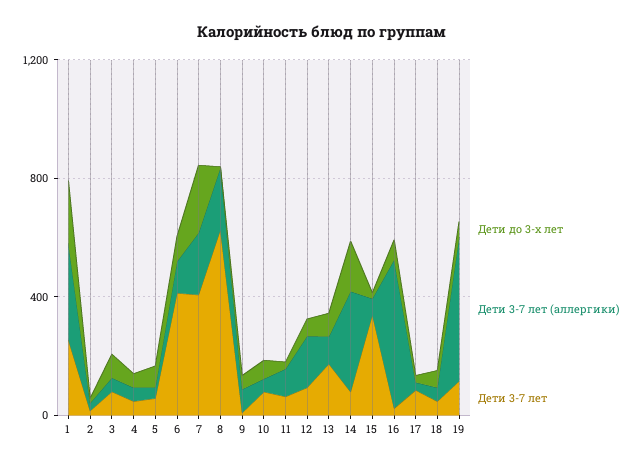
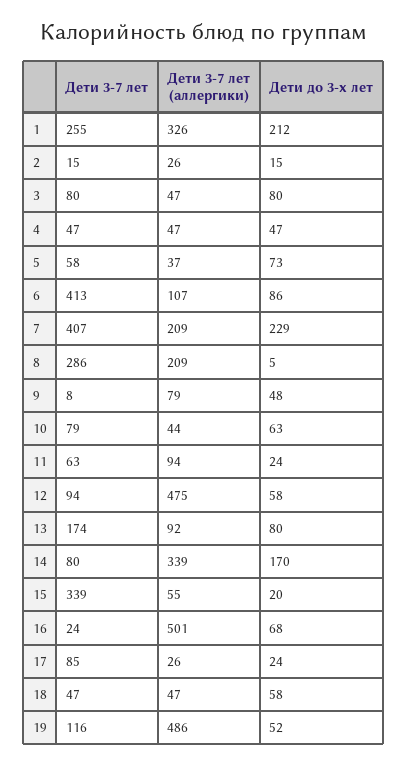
Дети 3-7 лет, 8: 600 -> 286
Дети 3-7 лет (аллергики), 12: 200 -> 475

